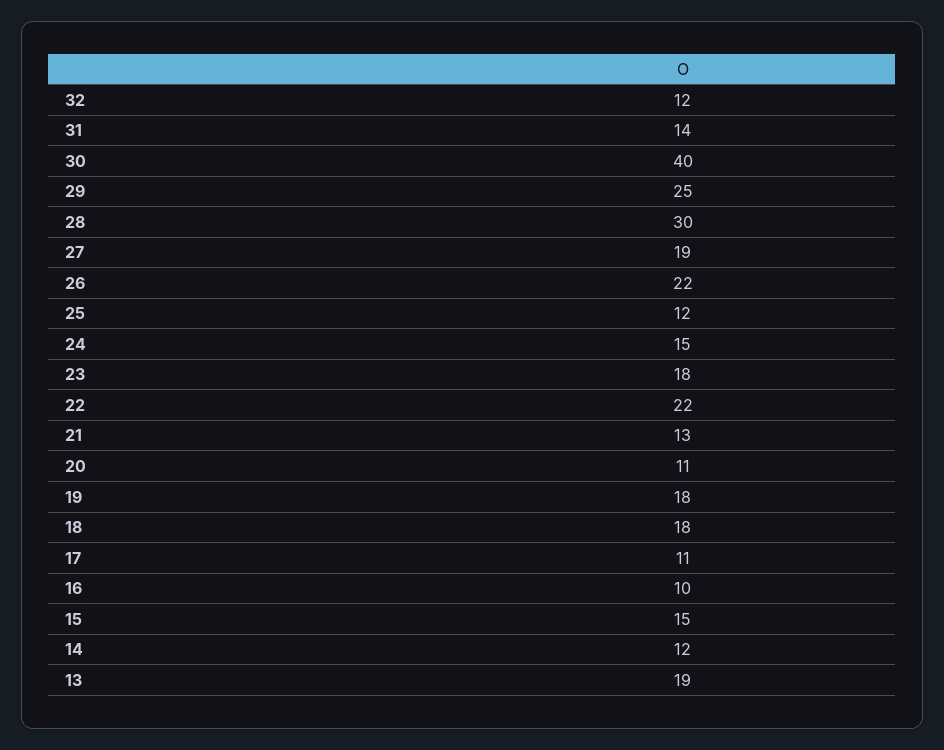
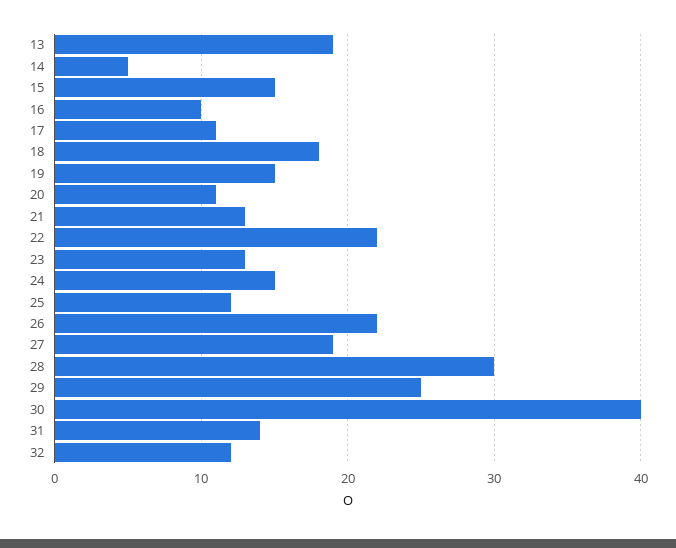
23: 18 -> 13
19: 18 -> 15
14: 12 -> 5

